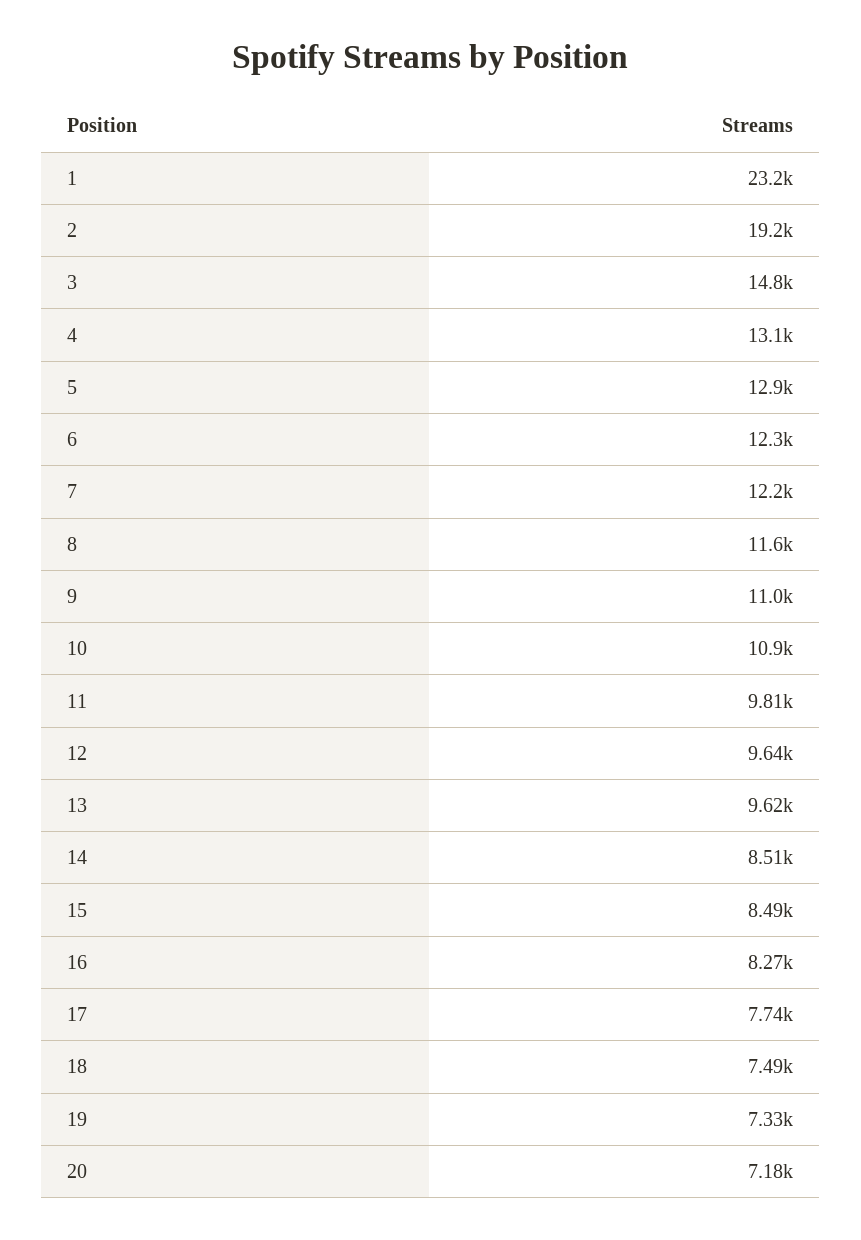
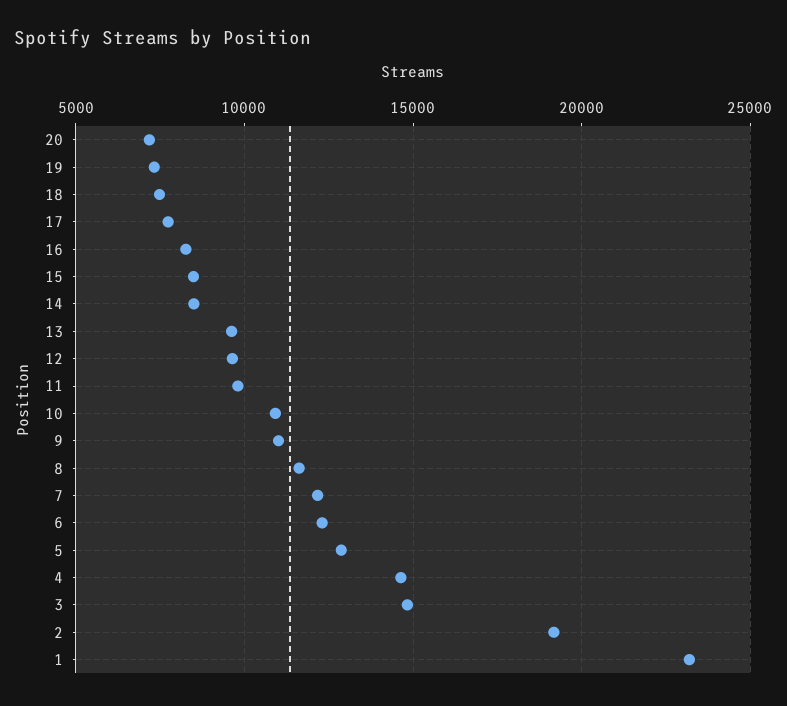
4: 13100 -> 14500

